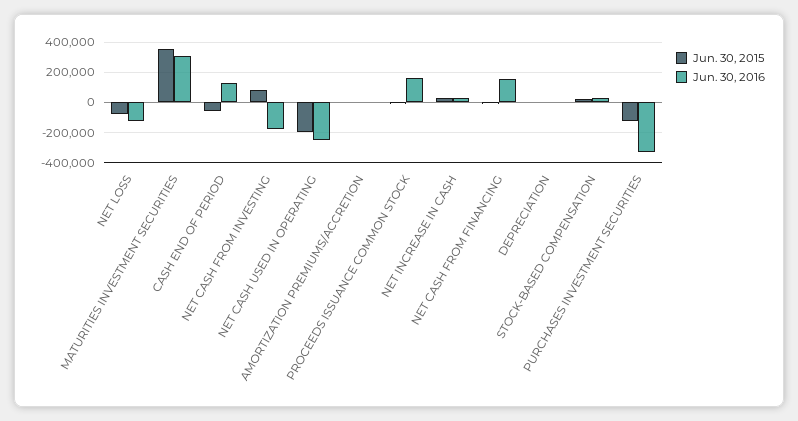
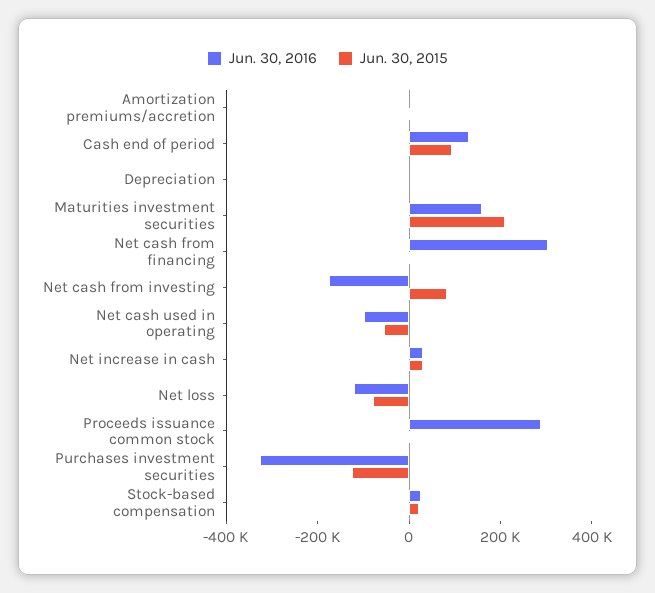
Jun. 30, 2015, MATURITIES INVESTMENT SECURITIES: 350000 -> 200000
Jun. 30, 2016, MATURITIES INVESTMENT SECURITIES: 300000 -> 150000
Jun. 30, 2015, CASH END OF PERIOD: -50000 -> 100000
Jun. 30, 2015, NET CASH USED IN OPERATING: -200000 -> -50000
Jun. 30, 2016, NET CASH USED IN OPERATING: -250000 -> -100000
Jun. 30, 2016, PROCEEDS ISSUANCE COMMON STOCK: 150000 -> 300000
Jun. 30, 2016, NET CASH FROM FINANCING: 150000 -> 300000

